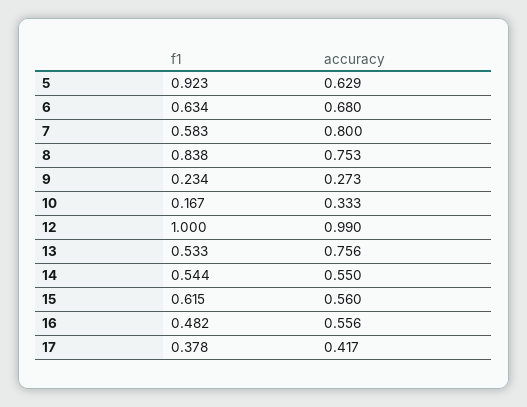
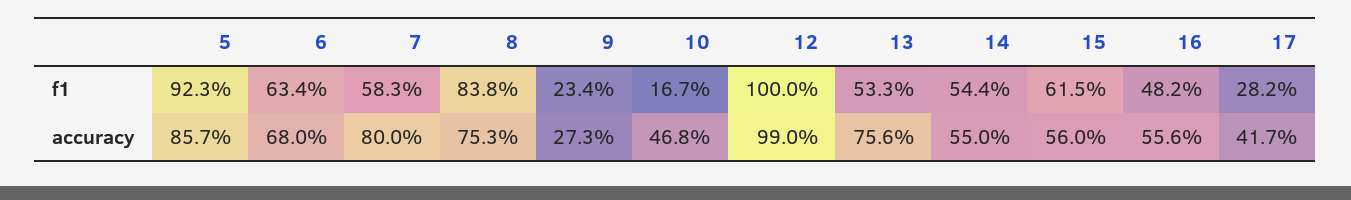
accuracy, 5: 0.629 -> 0.857
accuracy, 10: 0.333 -> 0.468
f1, 17: 0.378 -> 0.282

